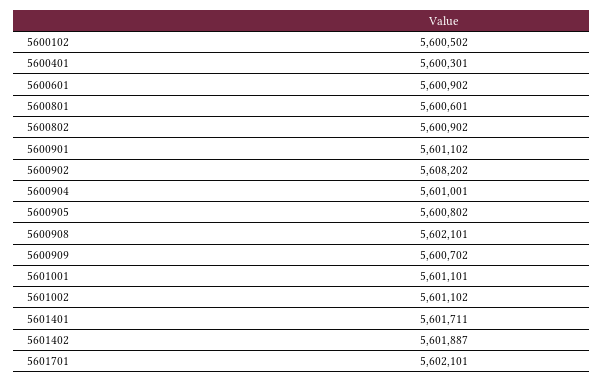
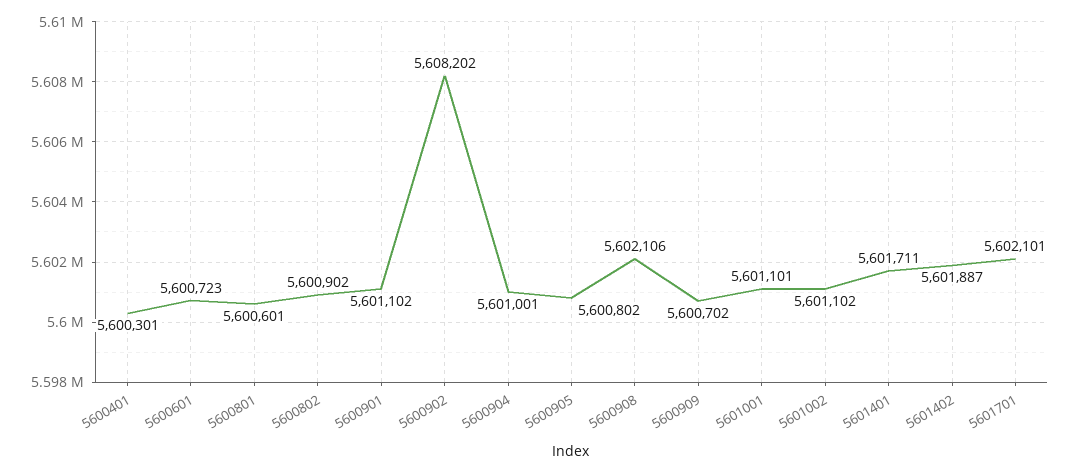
5600102: 5600502 -> none
5600601: 5600902 -> 5600723
5600908: 5602101 -> 5602106

